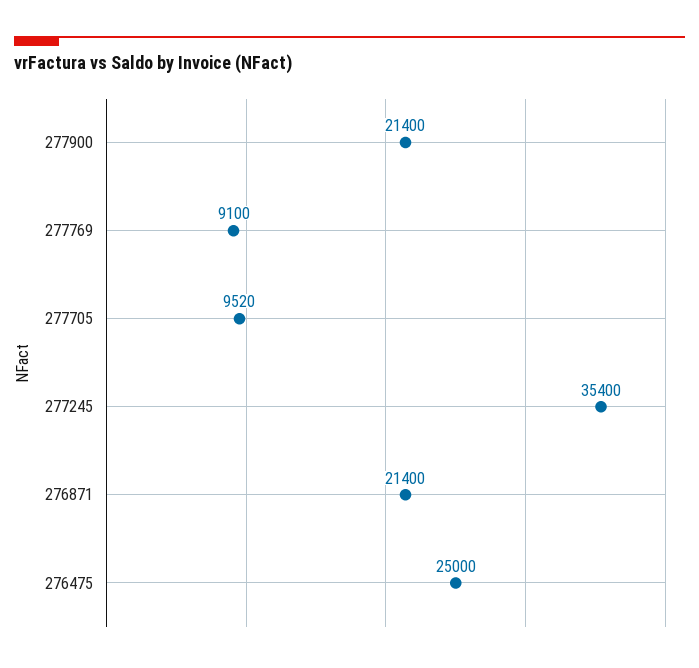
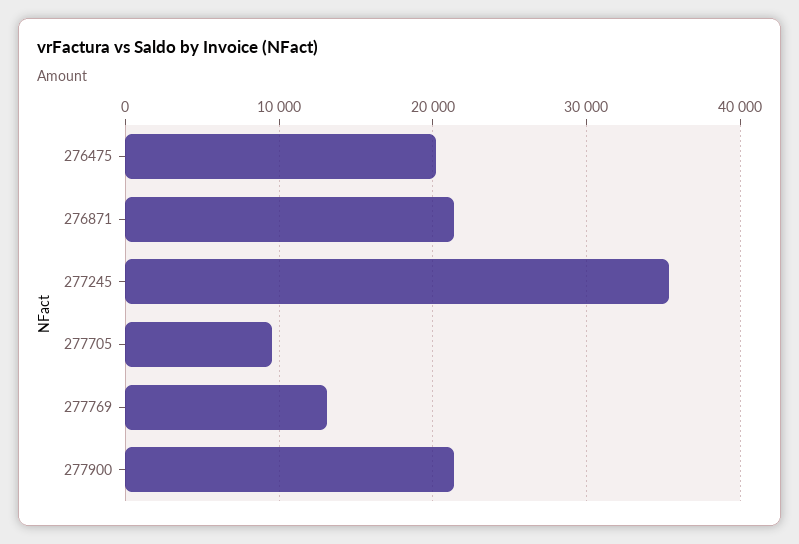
277769: 9100 -> 13000
276475: 25000 -> 20000

